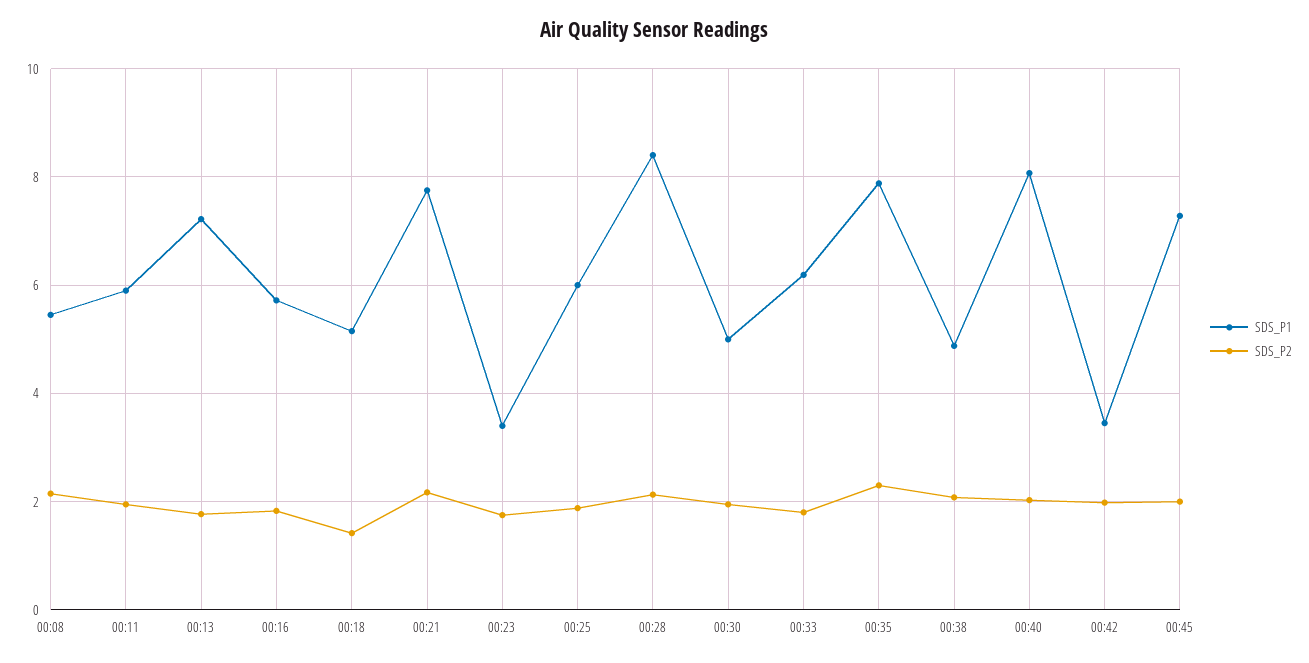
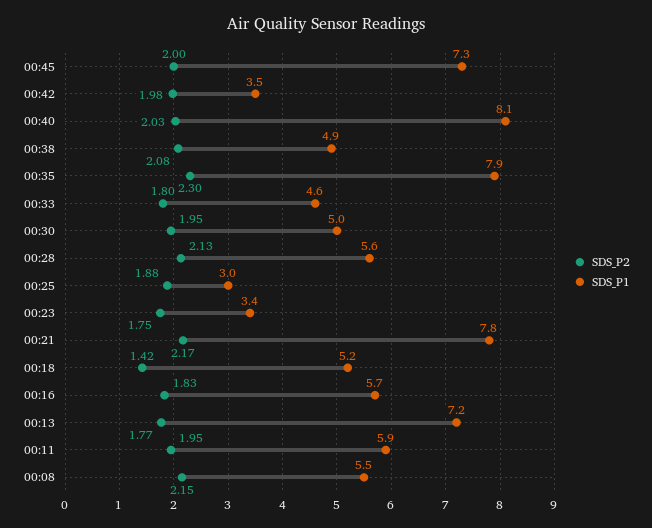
SDS_P1, 00:25: 6 -> 3
SDS_P1, 00:28: 8.4 -> 5.6
SDS_P1, 00:33: 6.2 -> 4.6

